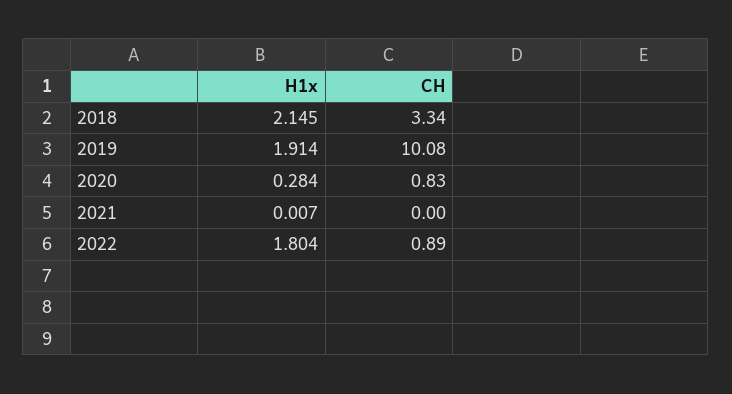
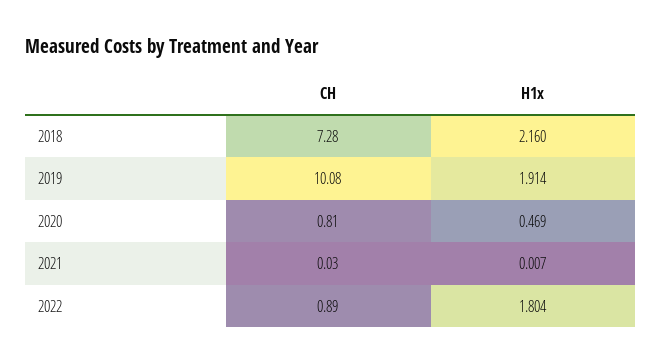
H1x, 2018: 2.145 -> 2.16
CH, 2018: 3.34 -> 7.28
H1x, 2020: 0.284 -> 0.469
CH, 2020: 0.83 -> 0.81
CH, 2021: 0 -> 0.03

